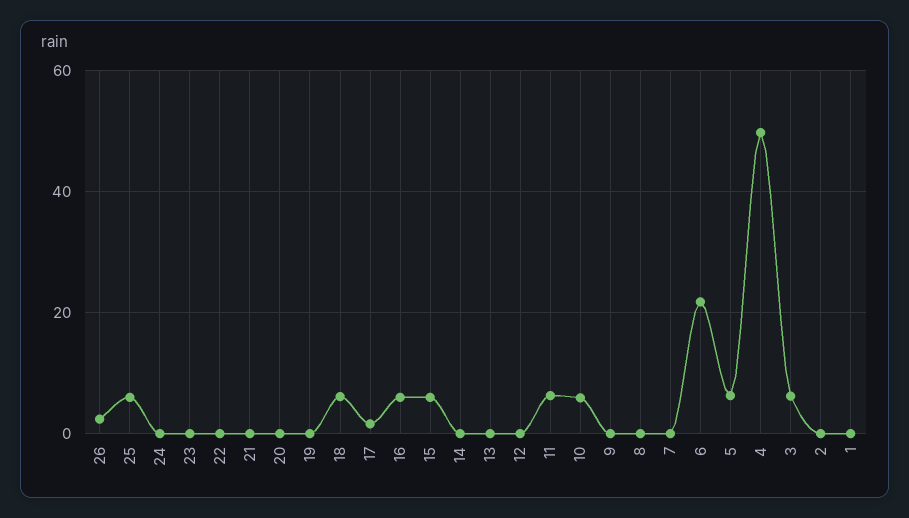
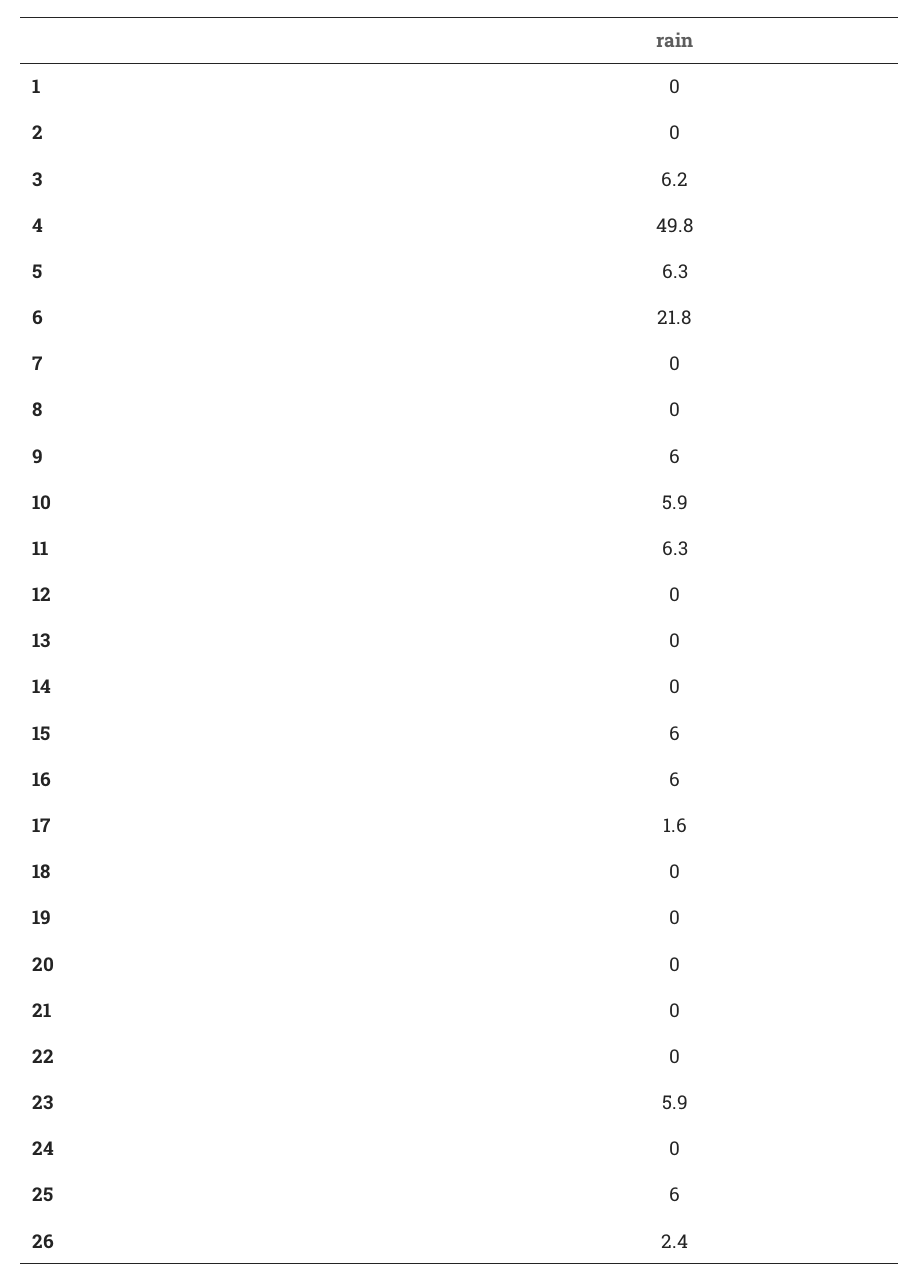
23: 0 -> 5.9
18: 6 -> 0
9: 0 -> 6

